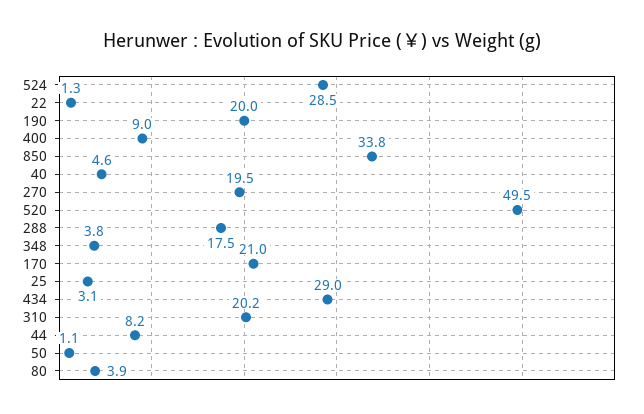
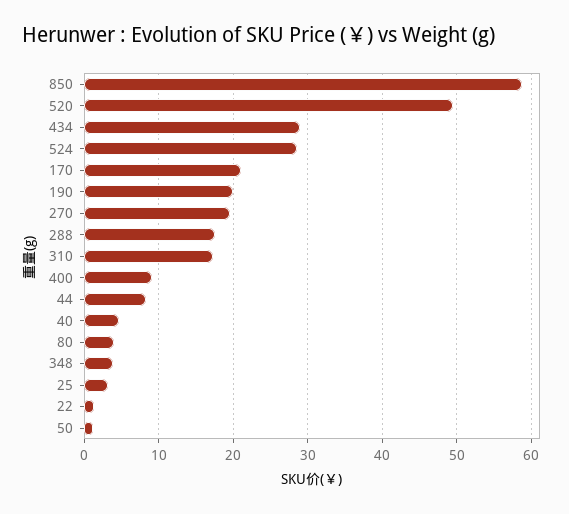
850: 33.8 -> 59
310: 20.2 -> 17

